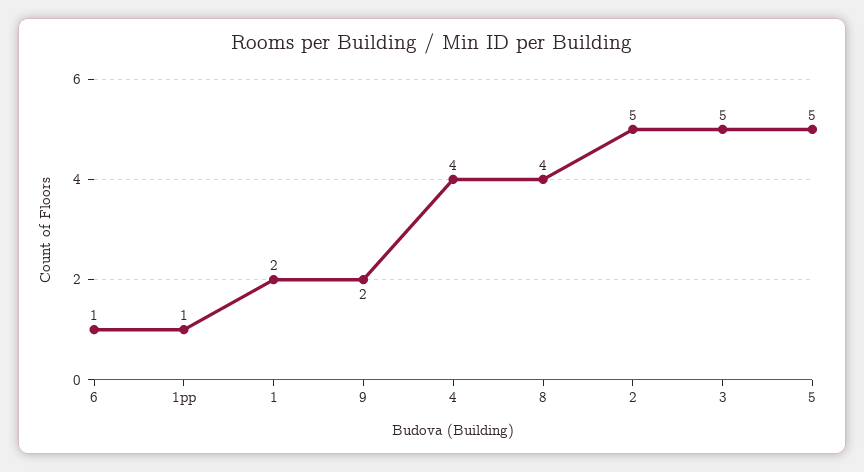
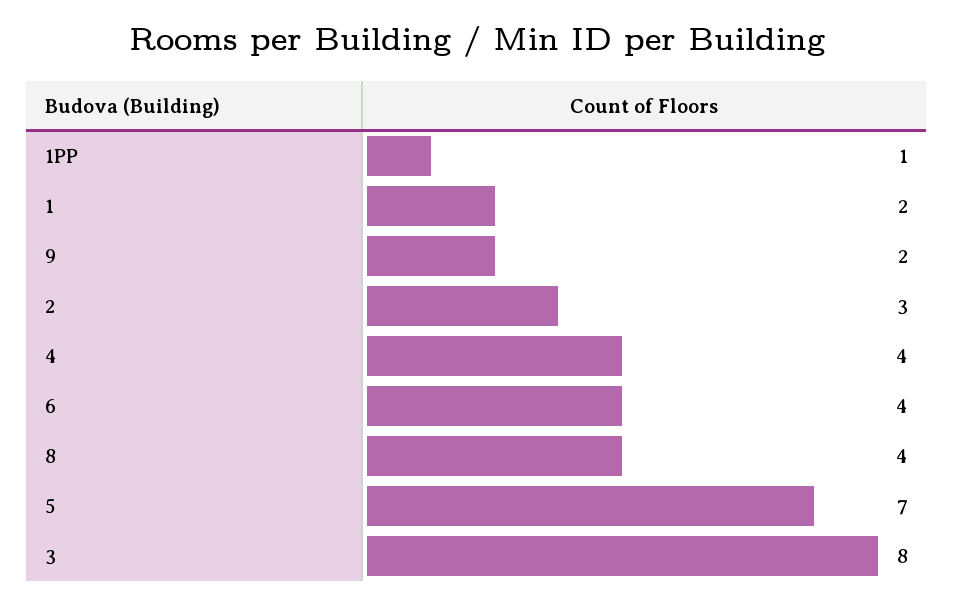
6: 1 -> 4
2: 5 -> 3
3: 5 -> 8
5: 5 -> 7

